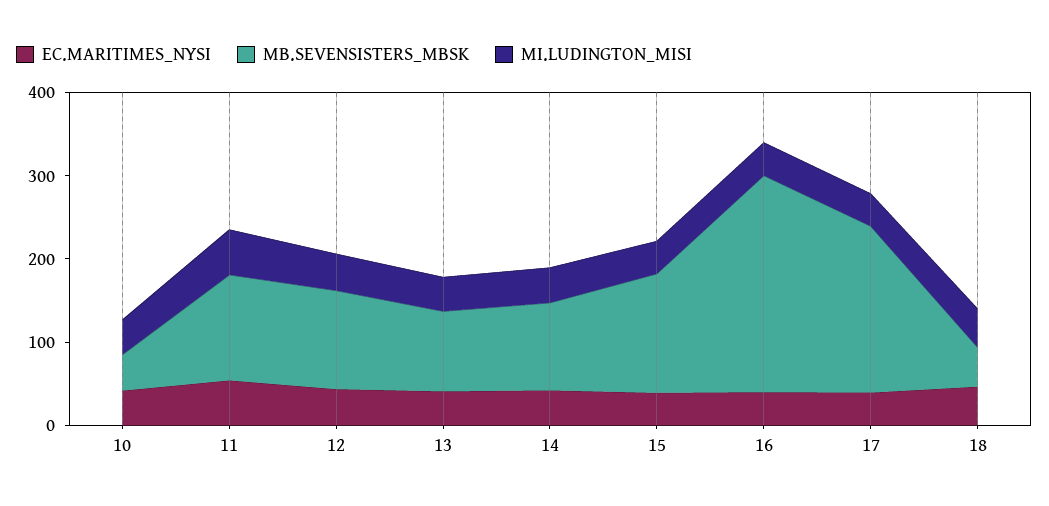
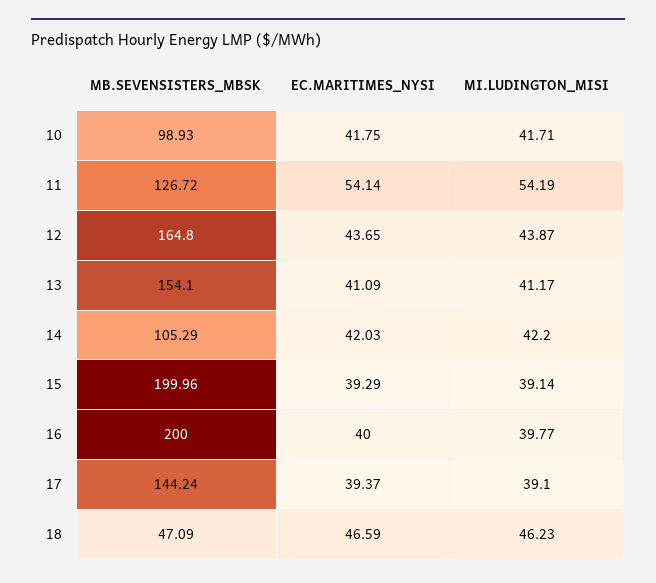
MB.SEVENSISTERS_MBSK, 10: 40 -> 98.93
MB.SEVENSISTERS_MBSK, 12: 120 -> 164.8
MB.SEVENSISTERS_MBSK, 13: 100 -> 154.1
MB.SEVENSISTERS_MBSK, 15: 140 -> 199.96
MB.SEVENSISTERS_MBSK, 16: 260 -> 200
MB.SEVENSISTERS_MBSK, 17: 200 -> 144.24

